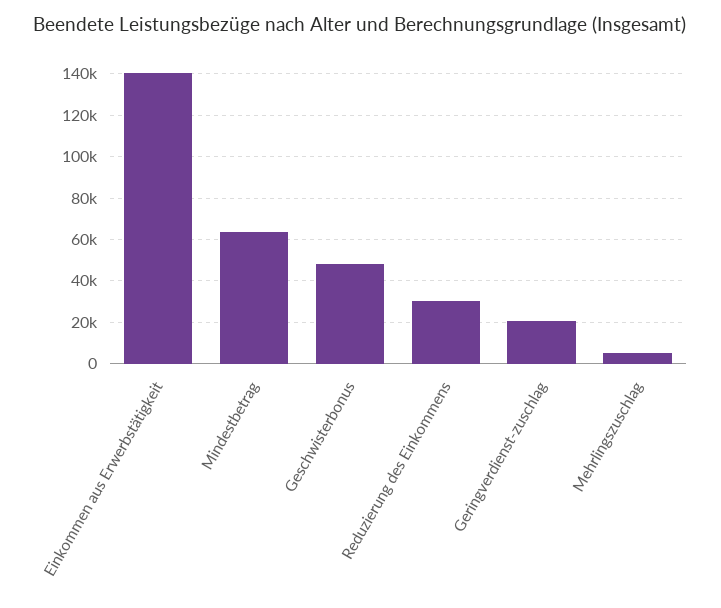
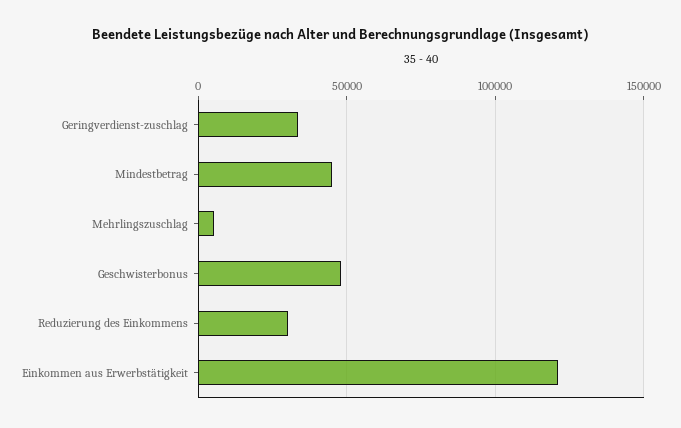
Einkommen aus Erwerbstätigkeit: 140000 -> 120000
Mindestbetrag: 65000 -> 45000
Geringverdienst-zuschlag: 20000 -> 35000

